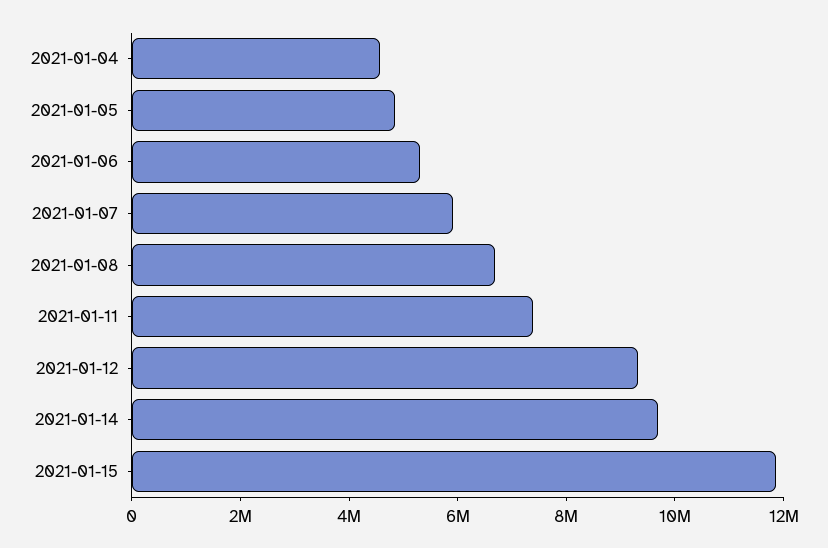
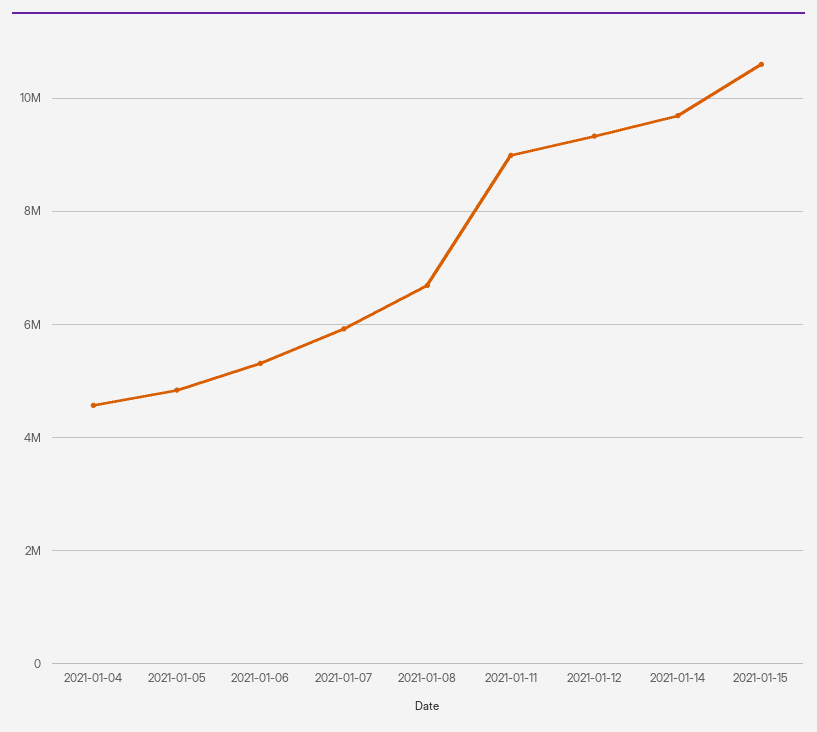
2021-01-11: 7500000 -> 9000000
2021-01-15: 12000000 -> 10600000

